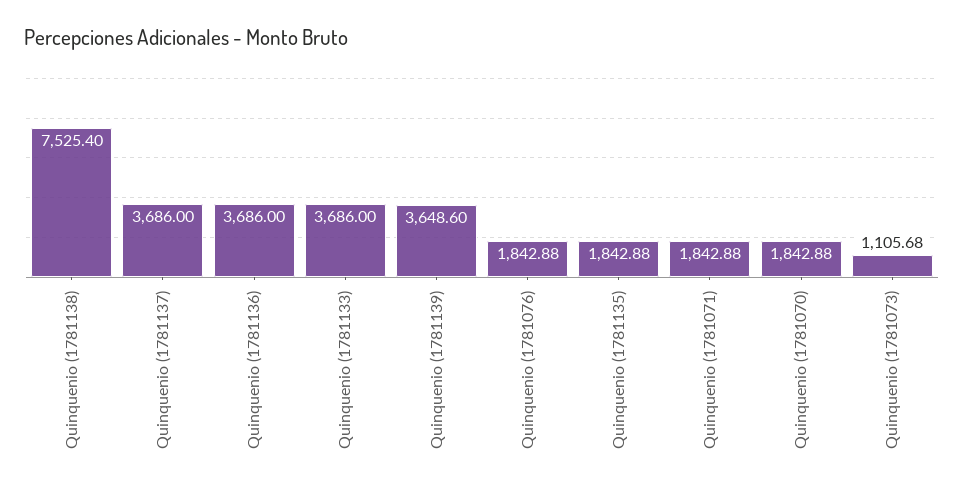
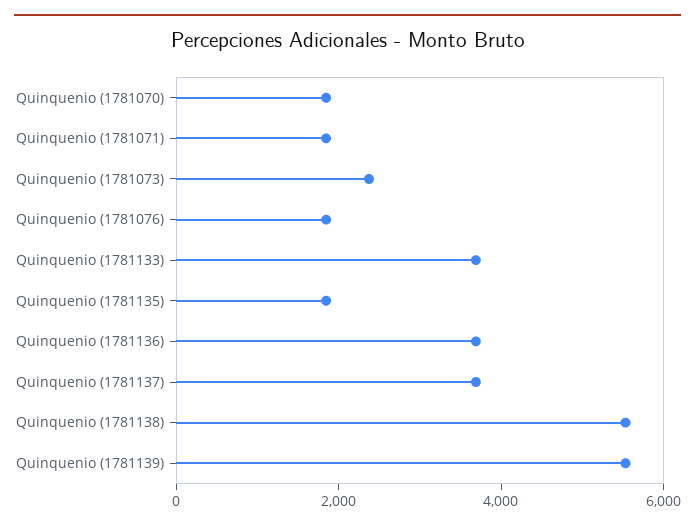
Quinquenio (1781138): 7525.4 -> 5500
Quinquenio (1781139): 3648.6 -> 5500
Quinquenio (1781073): 1105.68 -> 2500

